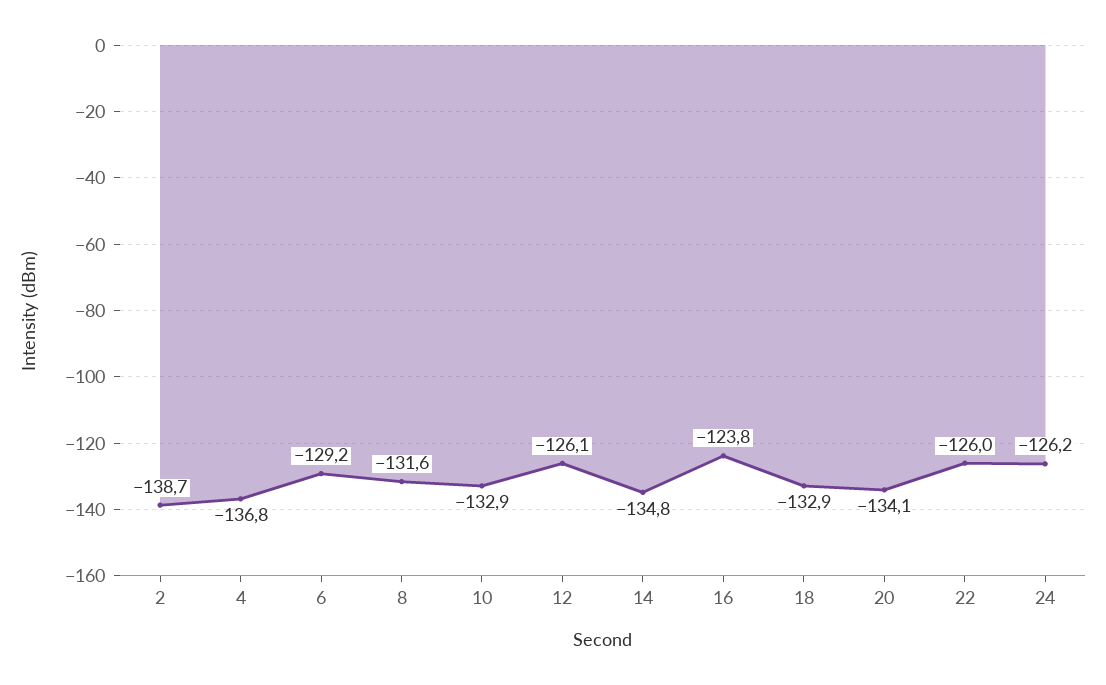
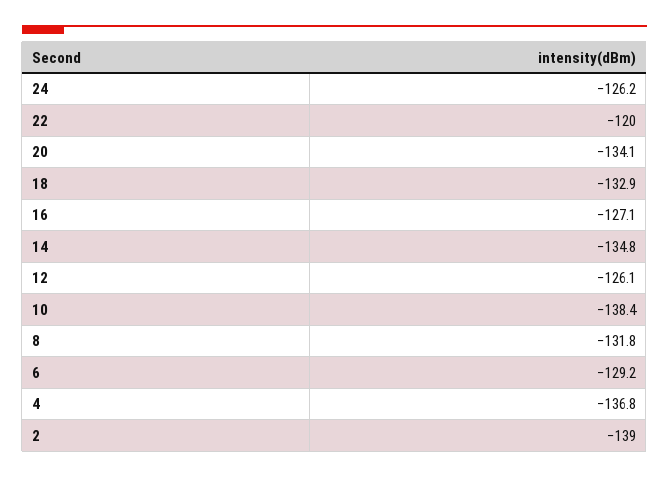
2: -138.7 -> -139
8: -131.6 -> -131.8
10: -132.9 -> -138.4
16: -123.8 -> -127.1
22: -126 -> -120

